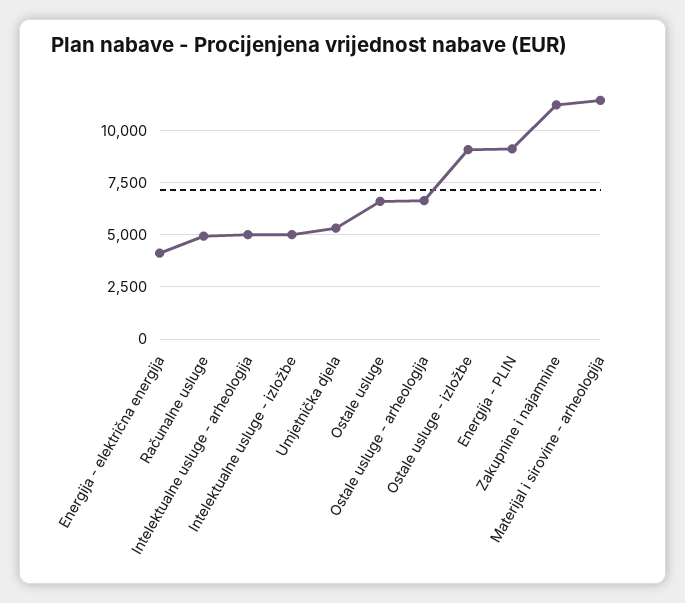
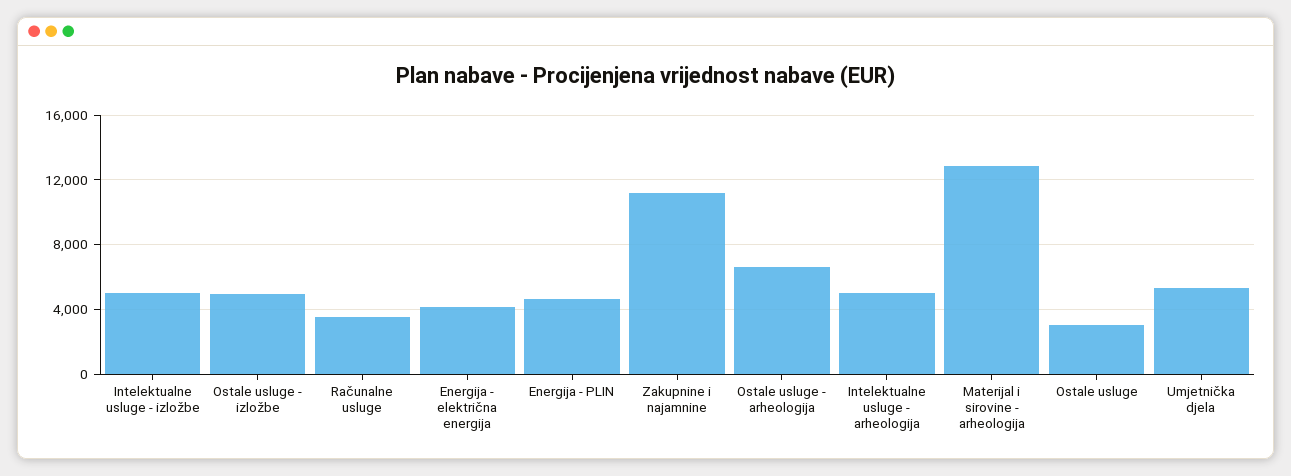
Računalne usluge: 5000 -> 3500
Ostale usluge: 6500 -> 3000
Ostale usluge - izložbe: 9000 -> 5000
Energija - PLIN: 9000 -> 4500
Materijal i sirovine - arheologija: 11500 -> 13000

